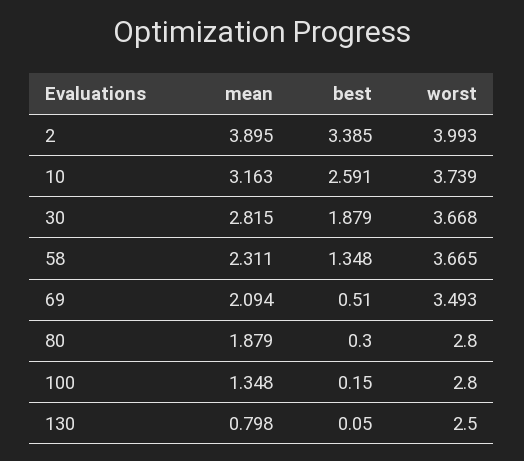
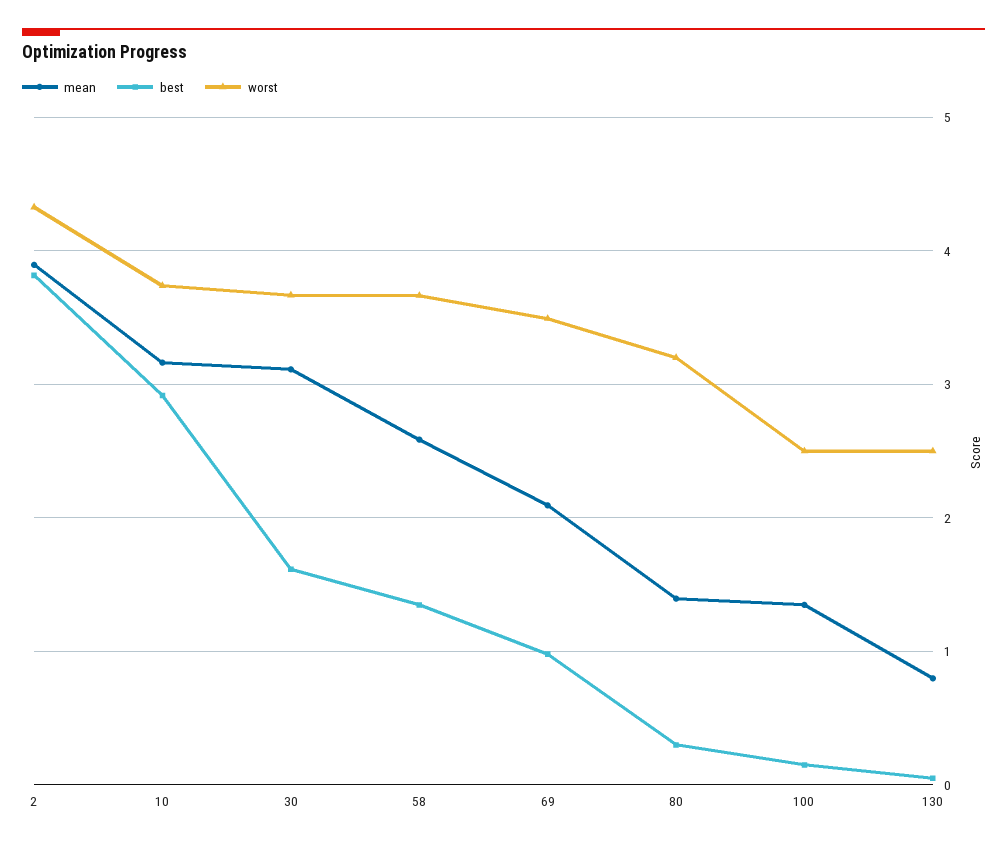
best, 2: 3.385 -> 3.8
worst, 2: 3.993 -> 4.3
best, 10: 2.591 -> 2.9
mean, 30: 2.815 -> 3.1
best, 30: 1.879 -> 1.6
mean, 58: 2.311 -> 2.6
best, 69: 0.51 -> 1
mean, 80: 1.879 -> 1.4
worst, 80: 2.8 -> 3.2
worst, 100: 2.8 -> 2.5

